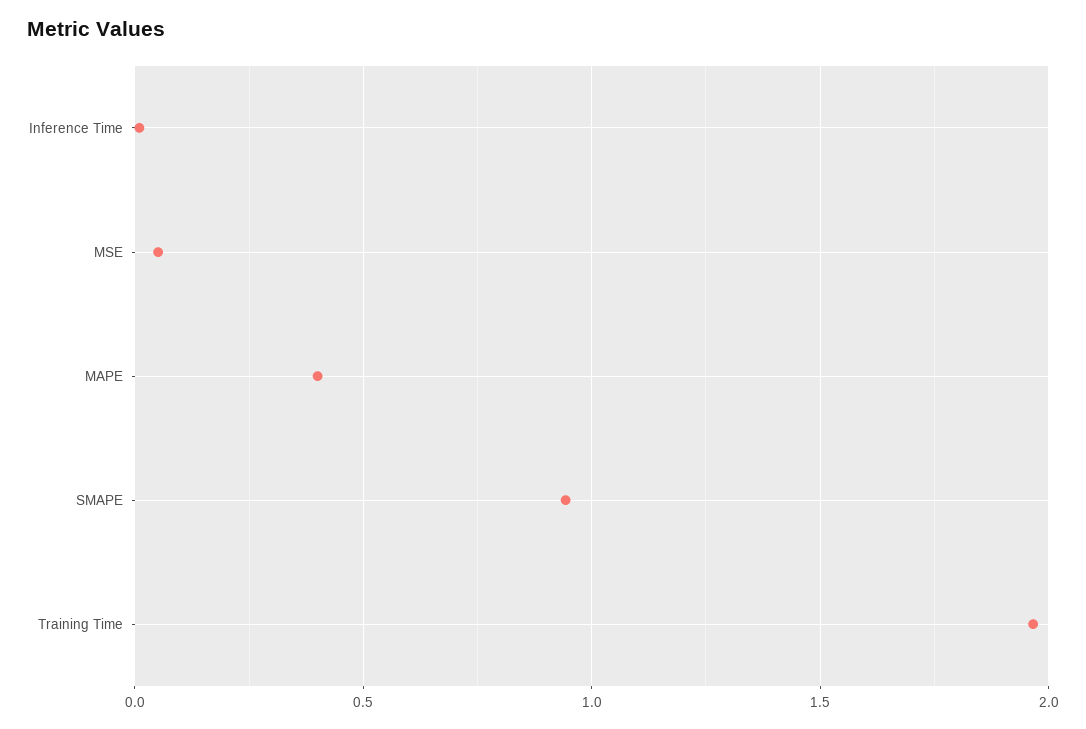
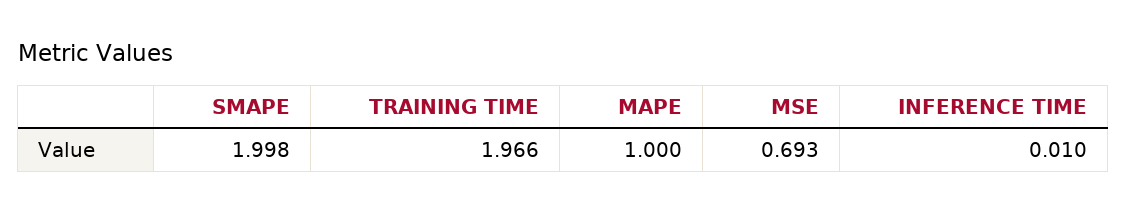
MSE: 0.05 -> 0.693
MAPE: 0.4 -> 1
SMAPE: 0.95 -> 1.998

